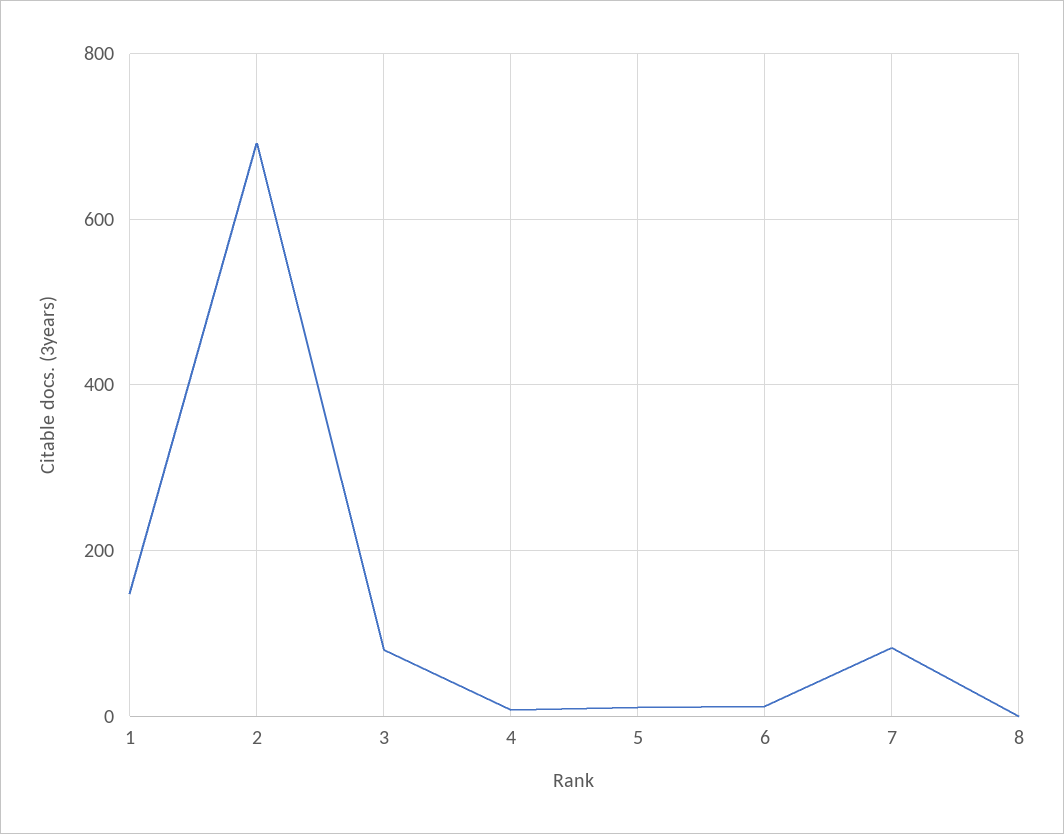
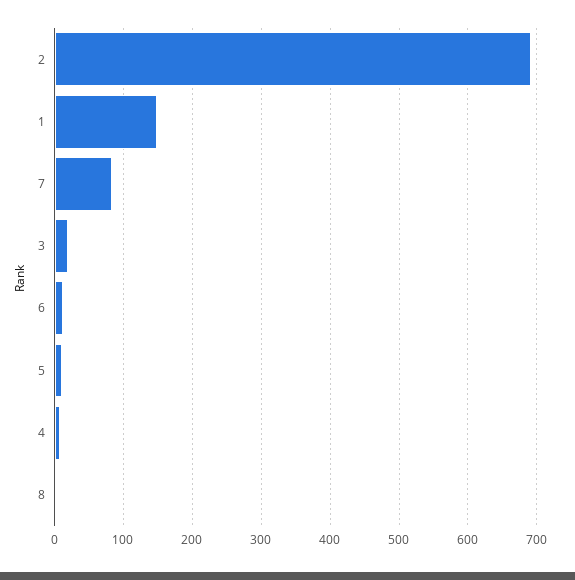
3: 80 -> 20

